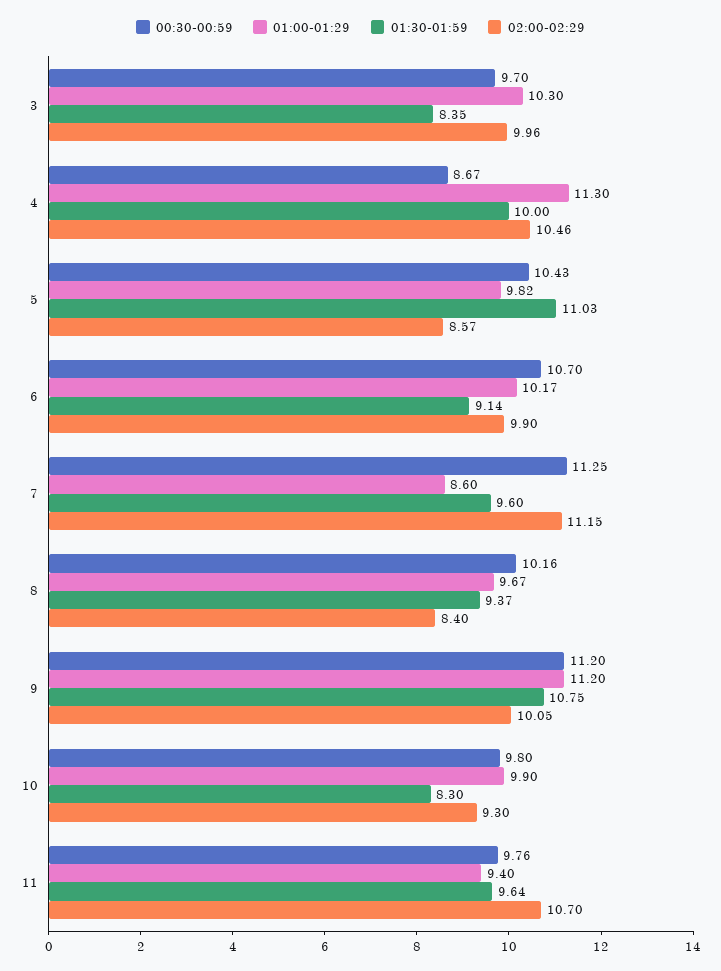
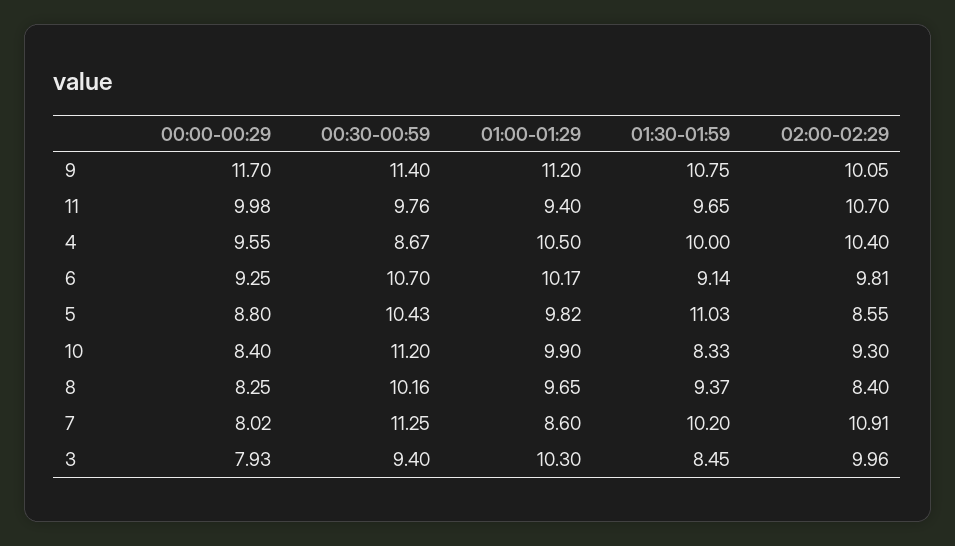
00:30-00:59, 3: 9.7 -> 9.4
01:30-01:59, 3: 8.35 -> 8.45
01:00-01:29, 4: 11.3 -> 10.5
02:00-02:29, 4: 10.46 -> 10.4
02:00-02:29, 5: 8.57 -> 8.55
02:00-02:29, 6: 9.9 -> 9.81
01:30-01:59, 7: 9.6 -> 10.2
02:00-02:29, 7: 11.15 -> 10.91
01:00-01:29, 8: 9.67 -> 9.65
00:30-00:59, 9: 11.2 -> 11.4
00:30-00:59, 10: 9.8 -> 11.2
01:30-01:59, 10: 8.3 -> 8.33
01:30-01:59, 11: 9.64 -> 9.65
00:00-00:29, 9: none -> 11.7
00:00-00:29, 11: none -> 9.98
00:00-00:29, 4: none -> 9.55
00:00-00:29, 6: none -> 9.25
00:00-00:29, 5: none -> 8.8
00:00-00:29, 10: none -> 8.4
00:00-00:29, 8: none -> 8.25
00:00-00:29, 7: none -> 8.02
00:00-00:29, 3: none -> 7.93

